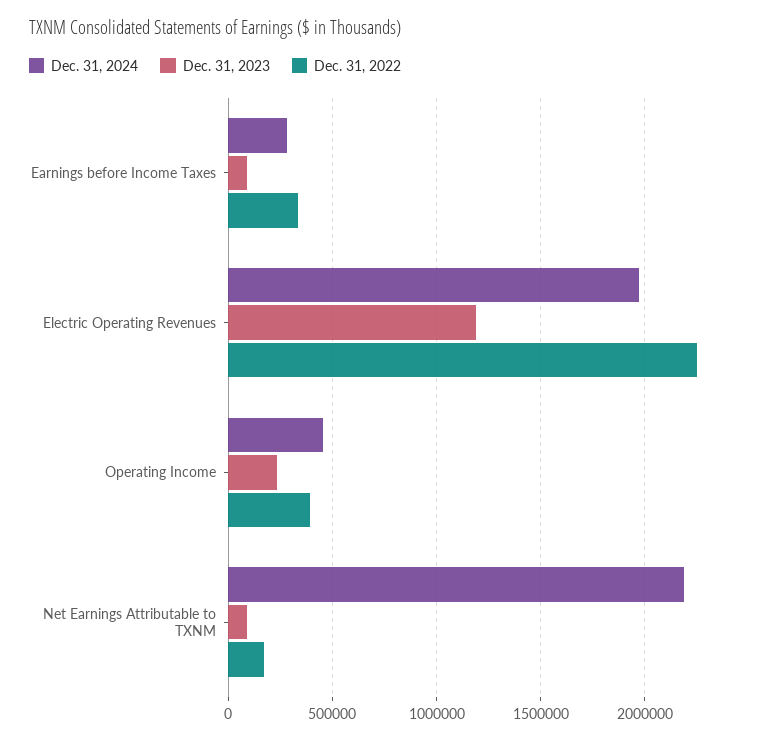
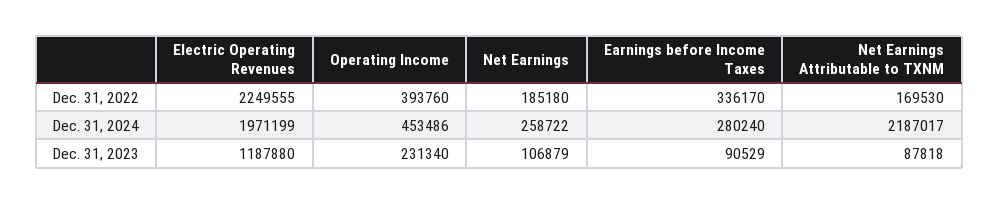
Dec. 31, 2022, Net Earnings: none -> 185180
Dec. 31, 2024, Net Earnings: none -> 258722
Dec. 31, 2023, Net Earnings: none -> 106879

